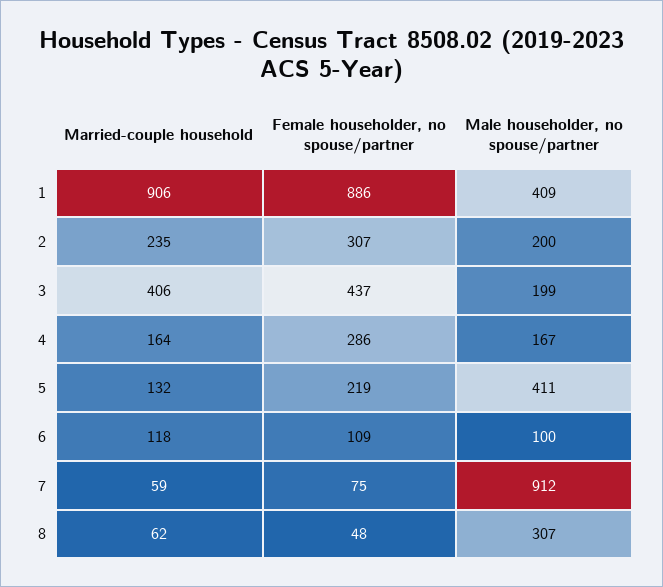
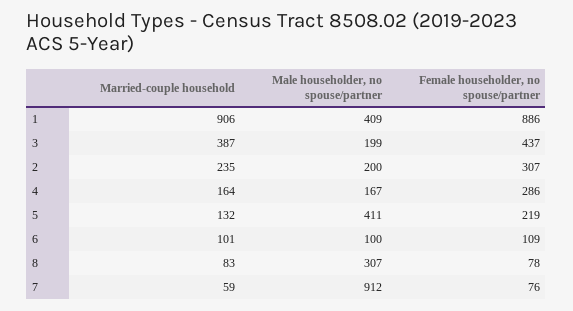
Married-couple household, 3: 406 -> 387
Married-couple household, 6: 118 -> 101
Female householder, no spouse/partner, 7: 75 -> 76
Married-couple household, 8: 62 -> 83
Female householder, no spouse/partner, 8: 48 -> 78

